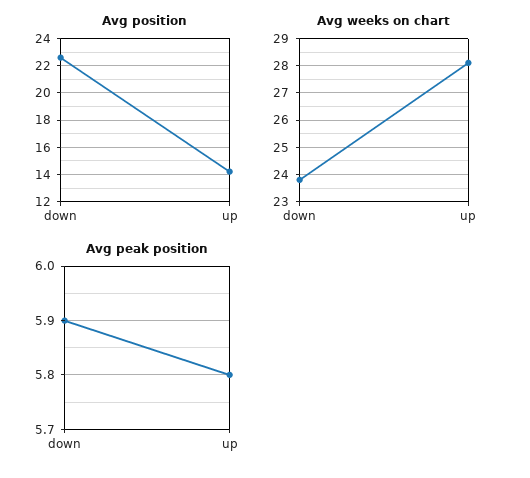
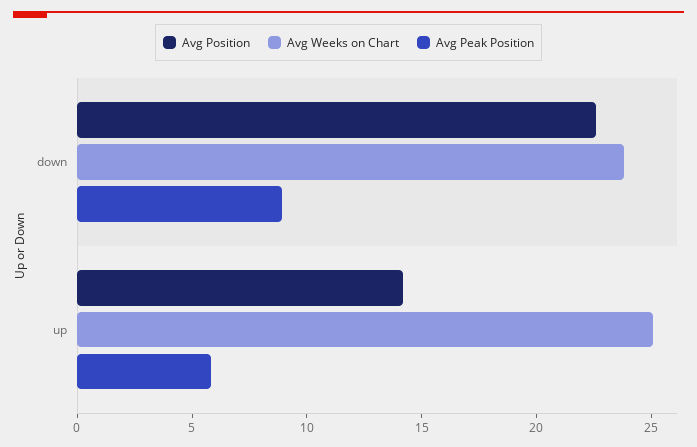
Avg weeks on chart, up: 28 -> 25
Avg peak position, down: 5.9 -> 9

